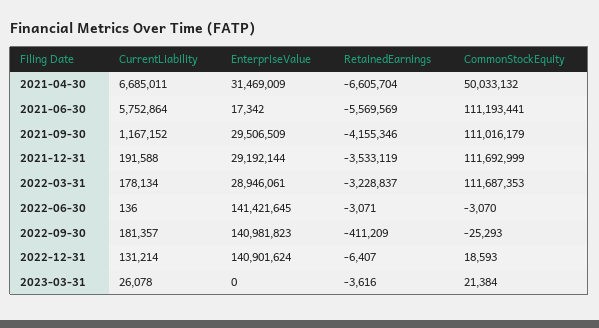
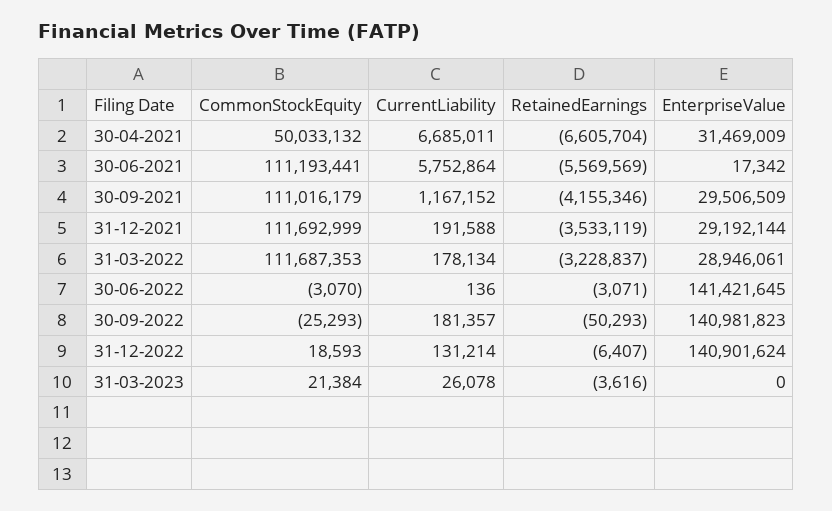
RetainedEarnings, 2022-09-30: -411209 -> -50293

